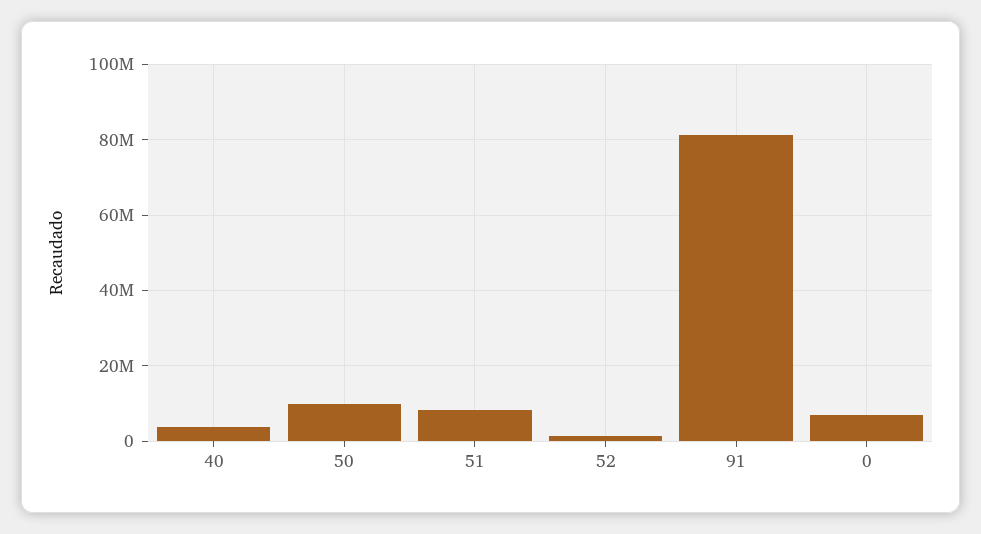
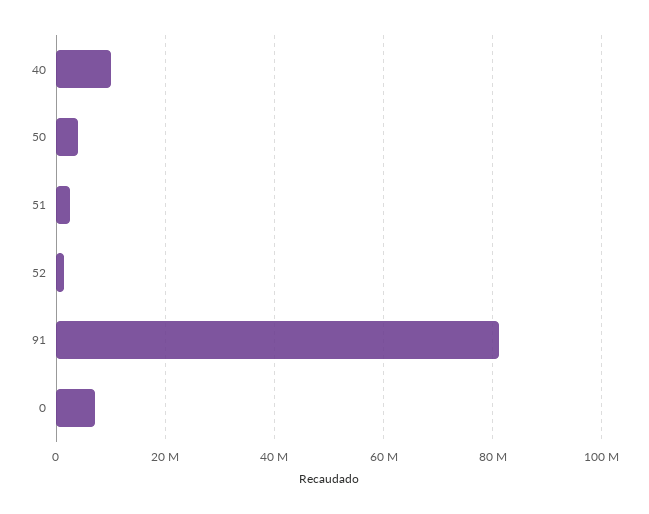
40: 4000000 -> 10000000
50: 10000000 -> 4000000
51: 8000000 -> 2000000

